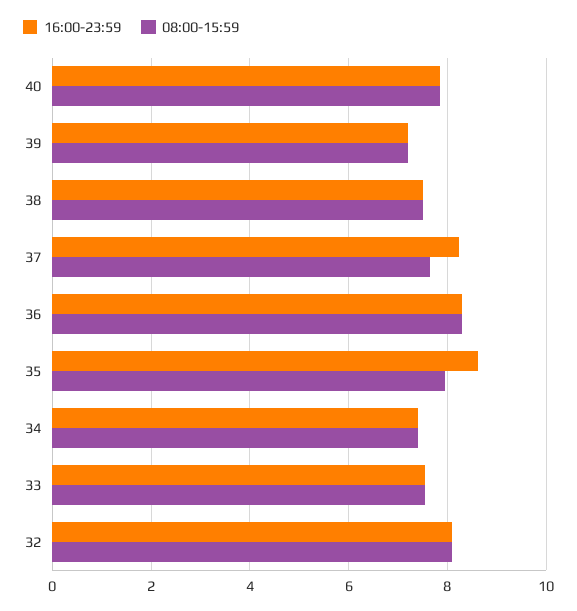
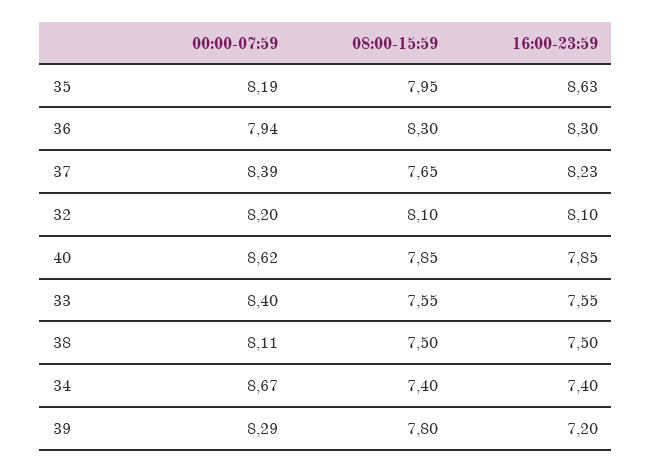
08:00-15:59, 39: 7.2 -> 7.8
00:00-07:59, 35: none -> 8.19
00:00-07:59, 36: none -> 7.94
00:00-07:59, 37: none -> 8.39
00:00-07:59, 32: none -> 8.2
00:00-07:59, 40: none -> 8.62
00:00-07:59, 33: none -> 8.4
00:00-07:59, 38: none -> 8.11
00:00-07:59, 34: none -> 8.67
00:00-07:59, 39: none -> 8.29

